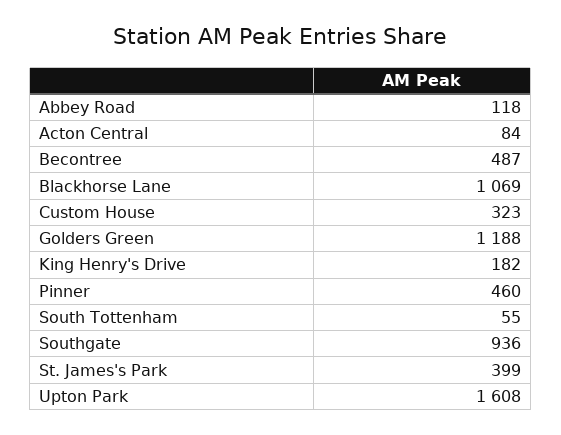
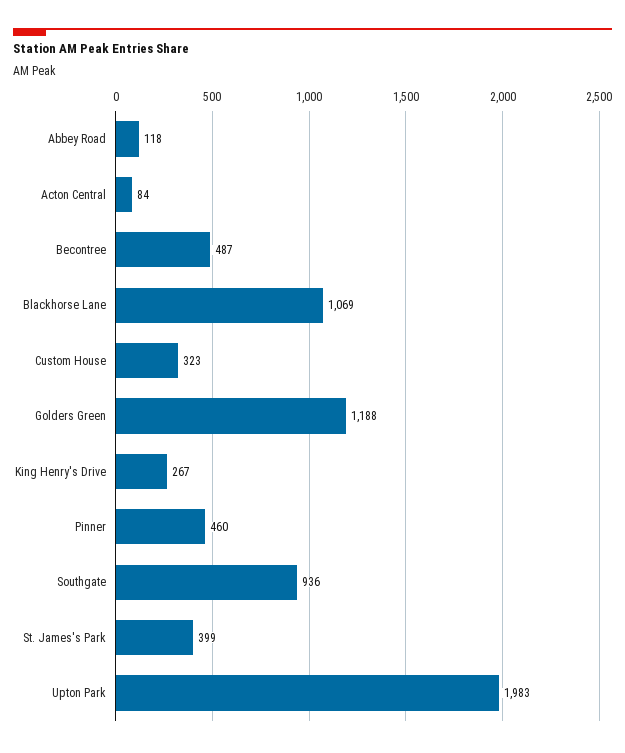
King Henry's Drive: 182 -> 267
South Tottenham: 55 -> none
Upton Park: 1608 -> 1983

